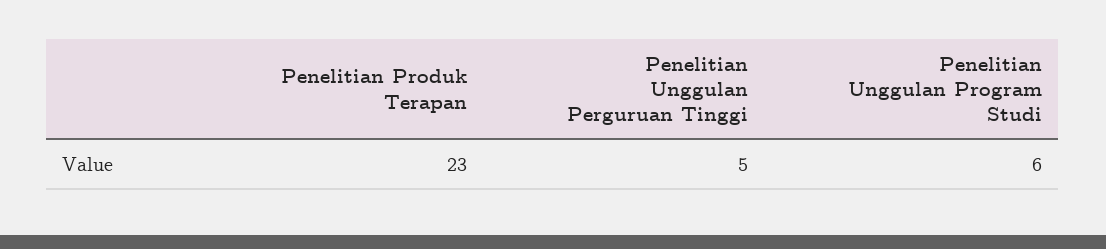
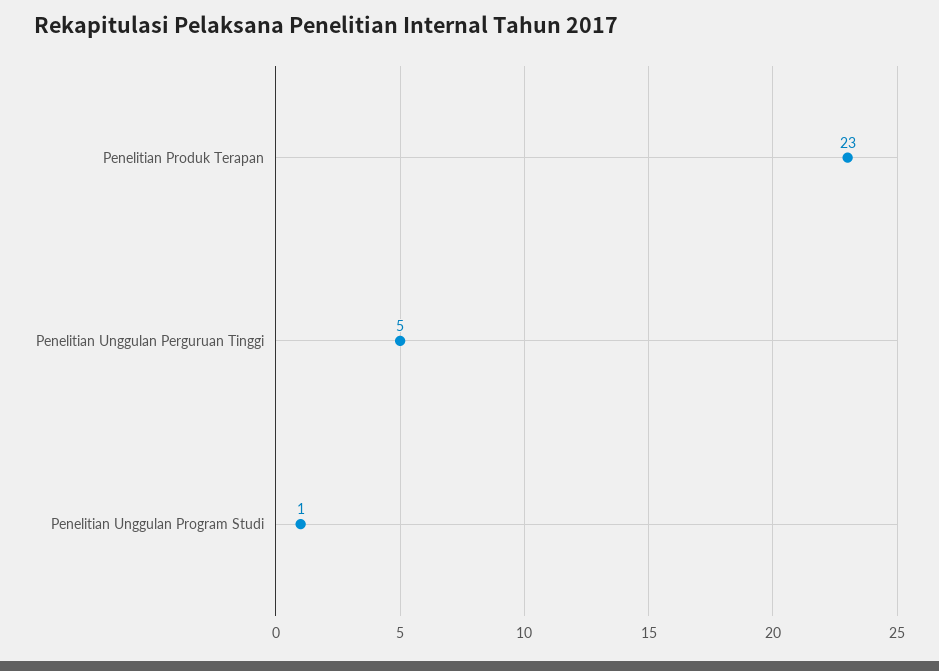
Penelitian Unggulan Program Studi: 6 -> 1

